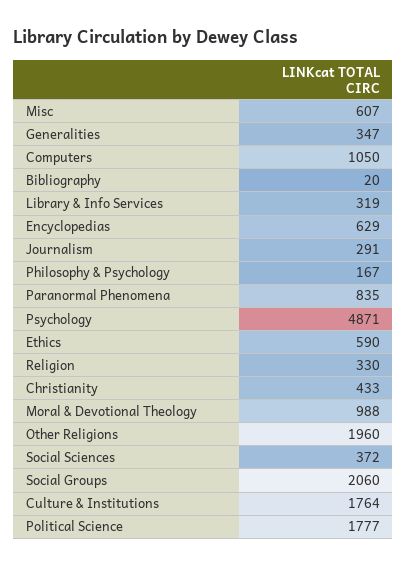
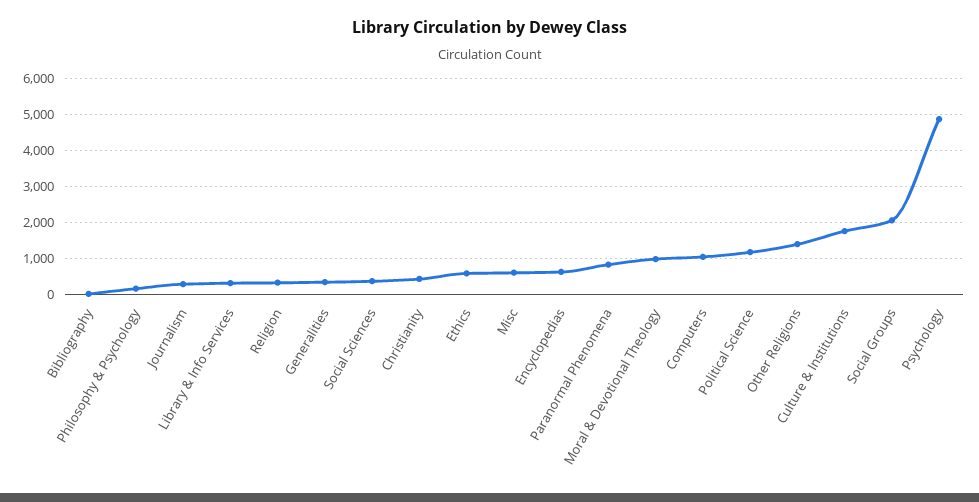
Other Religions: 1960 -> 1400
Political Science: 1777 -> 1200

